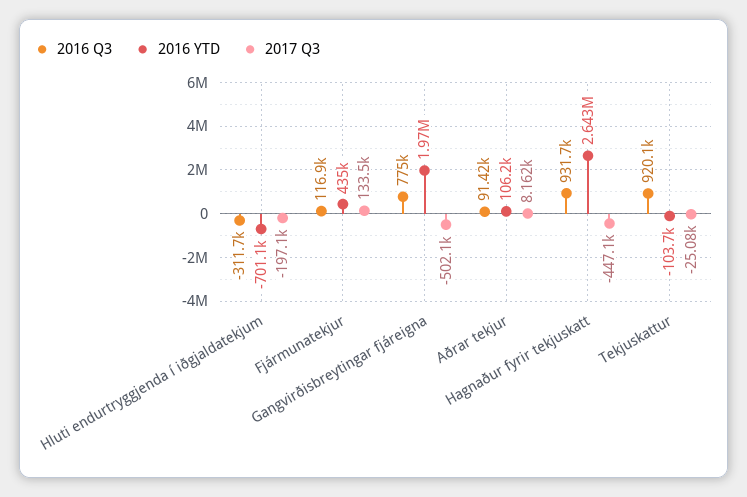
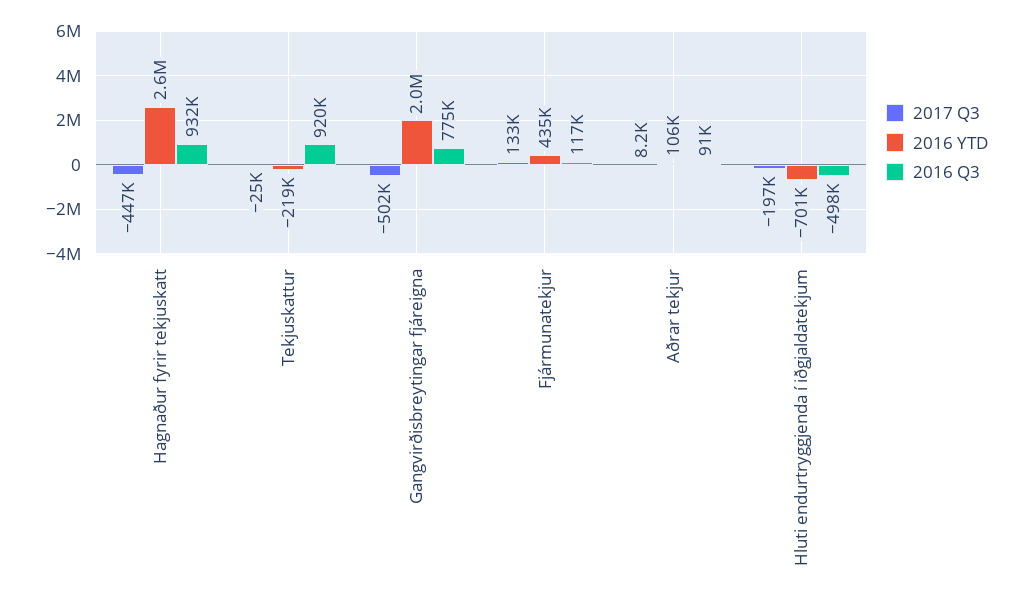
2016 Q3, Hluti endurtryggjenda í iðgjaldatekjum: -311700 -> -498000
2016 YTD, Tekjuskattur: -103700 -> -219000

